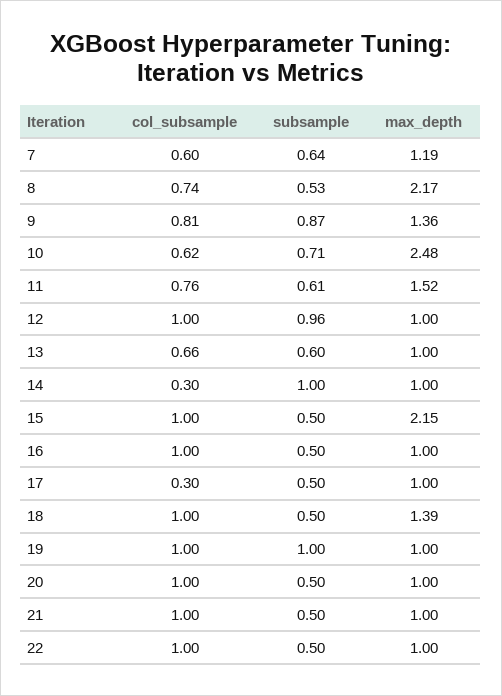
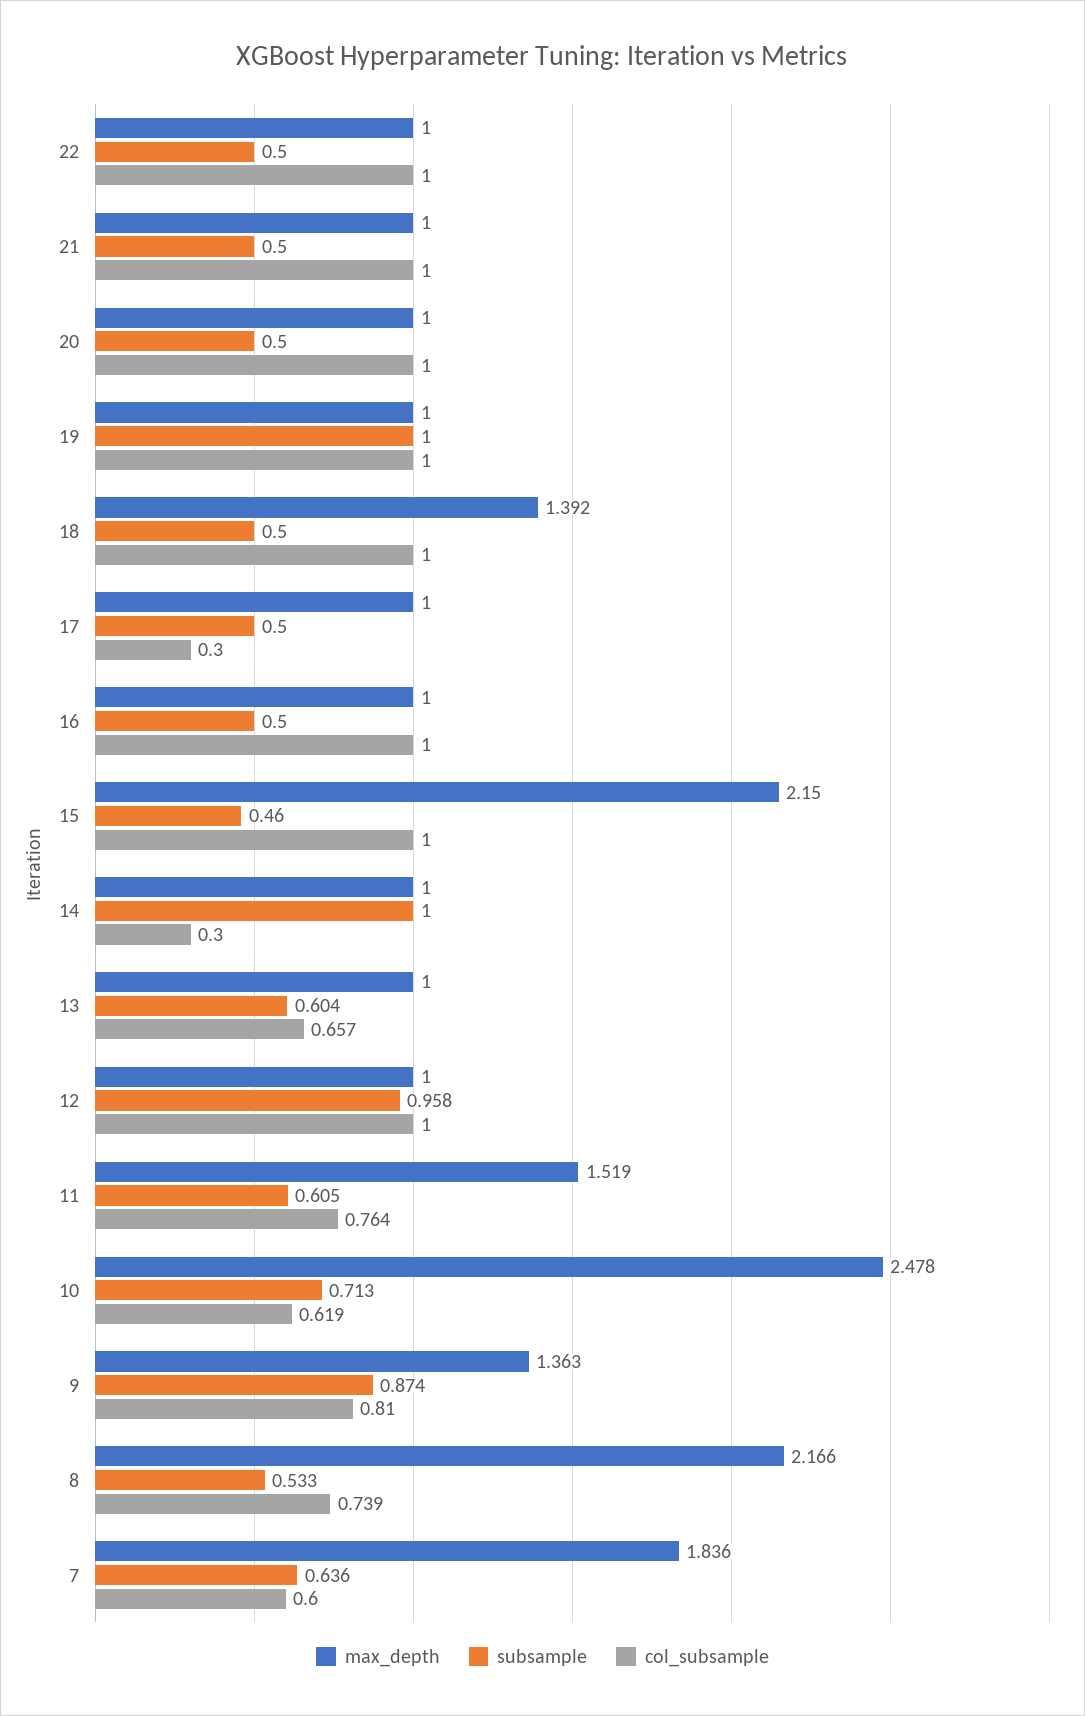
max_depth, 7: 1.19 -> 1.836
subsample, 15: 0.5 -> 0.46

